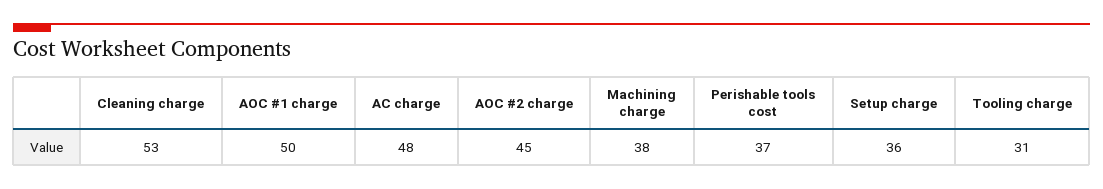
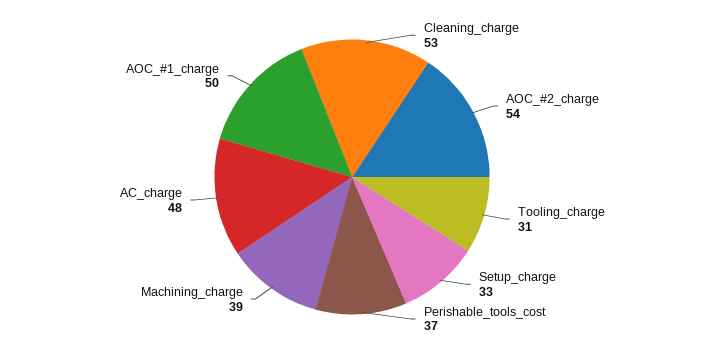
AOC #2 charge: 45 -> 54
Machining charge: 38 -> 39
Setup charge: 36 -> 33

